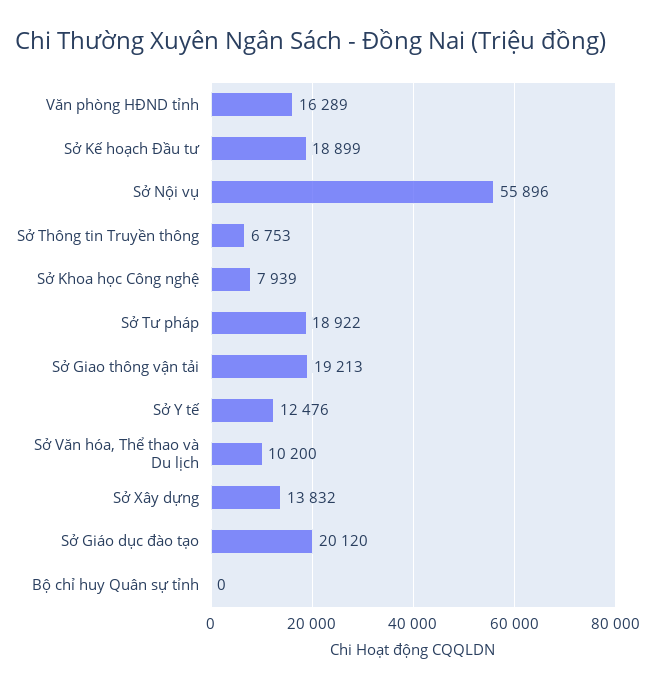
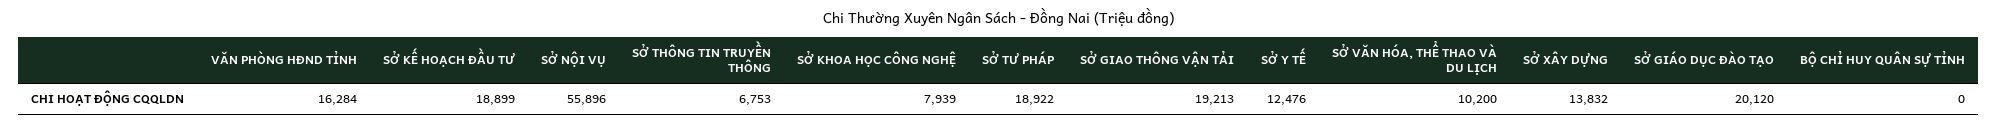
Văn phòng HĐND tỉnh: 16289 -> 16284

